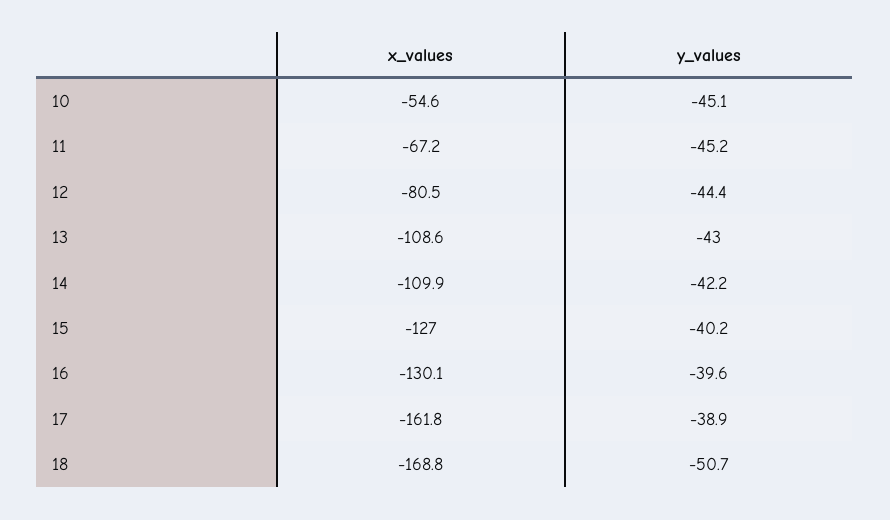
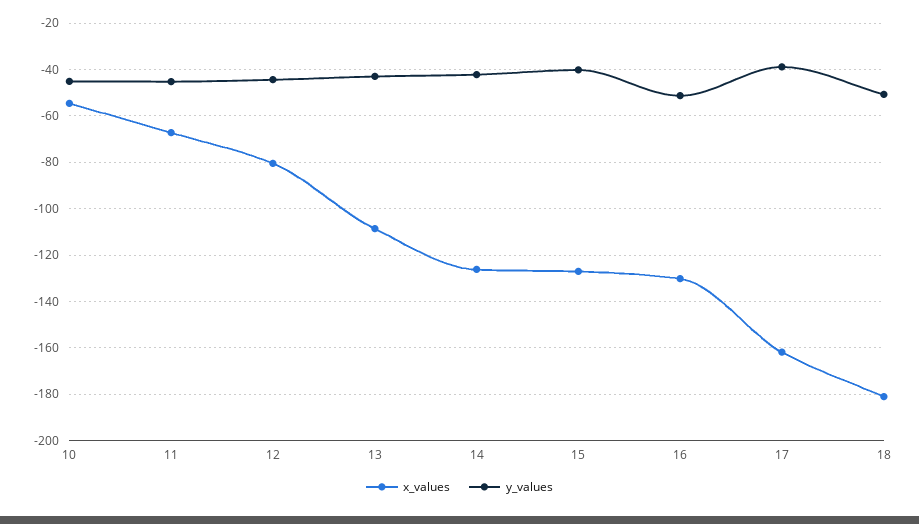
x_values, 14: -109.9 -> -125
y_values, 16: -39.6 -> -50
x_values, 18: -168.8 -> -180

